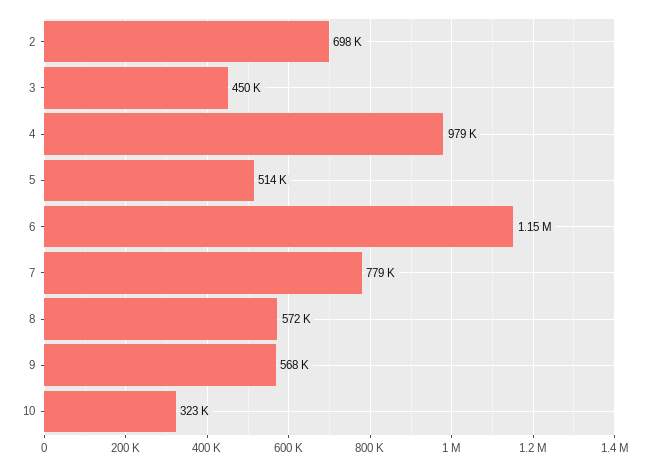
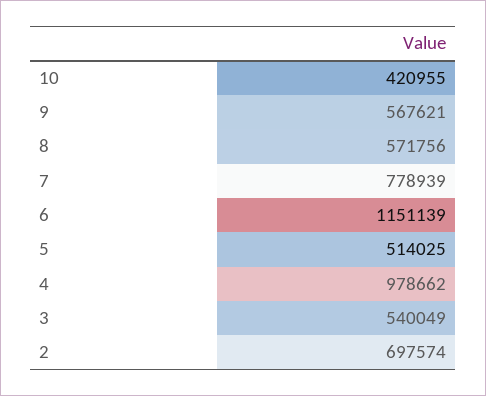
3: 450000 -> 540049
10: 323000 -> 420955

